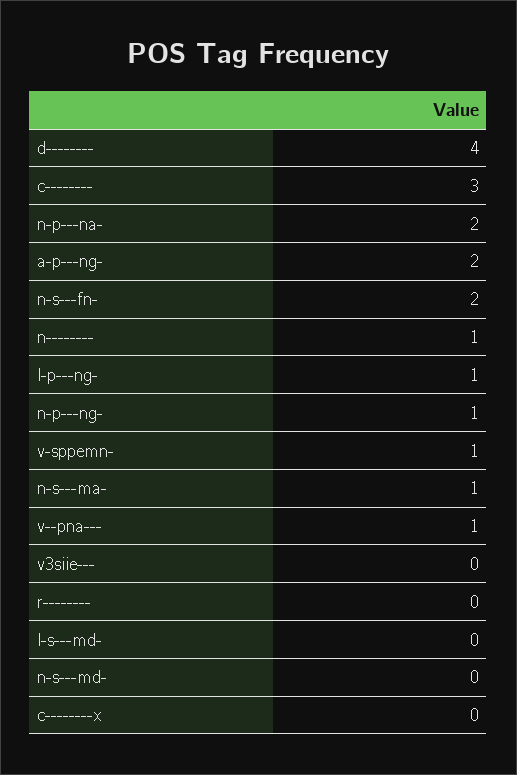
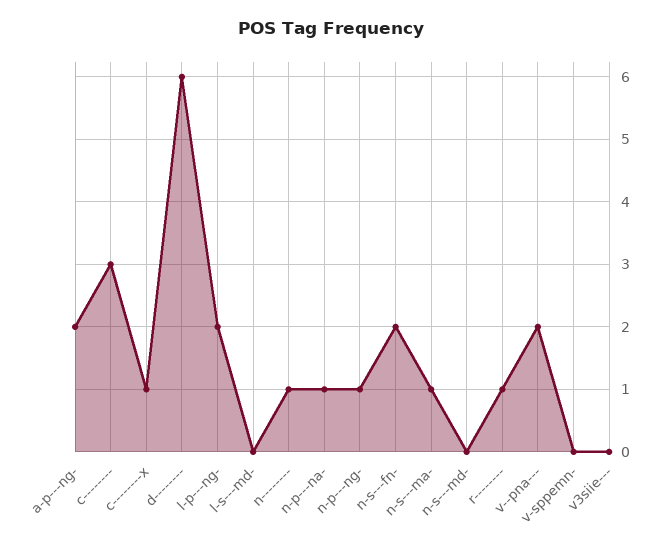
d--------: 4 -> 6
n-p---na-: 2 -> 1
l-p---ng-: 1 -> 2
v-sppemn-: 1 -> 0
v--pna---: 1 -> 2
r--------: 0 -> 1
c--------x: 0 -> 1

